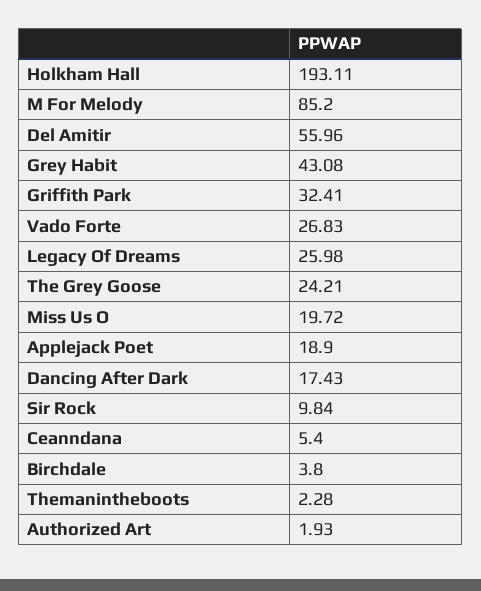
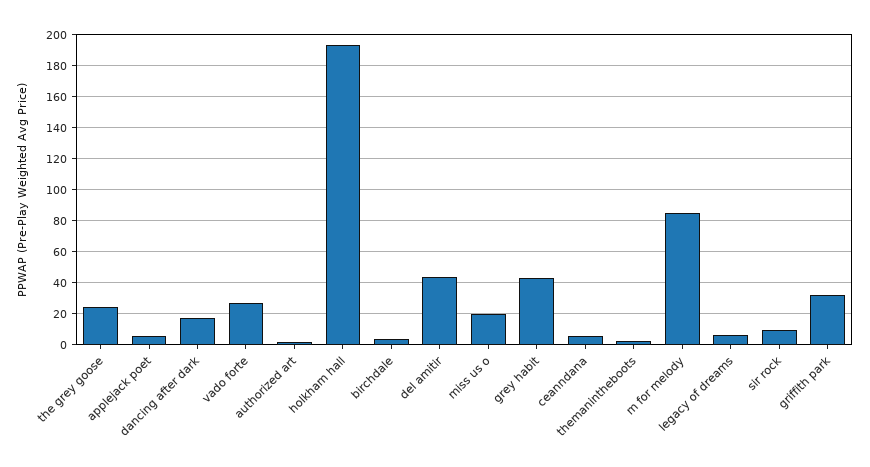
Del Amitir: 55.96 -> 45
Legacy Of Dreams: 25.98 -> 5
Applejack Poet: 18.9 -> 5

